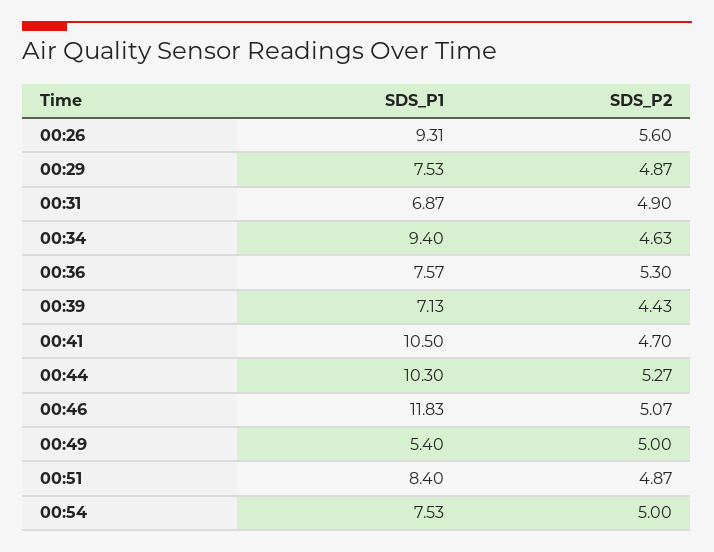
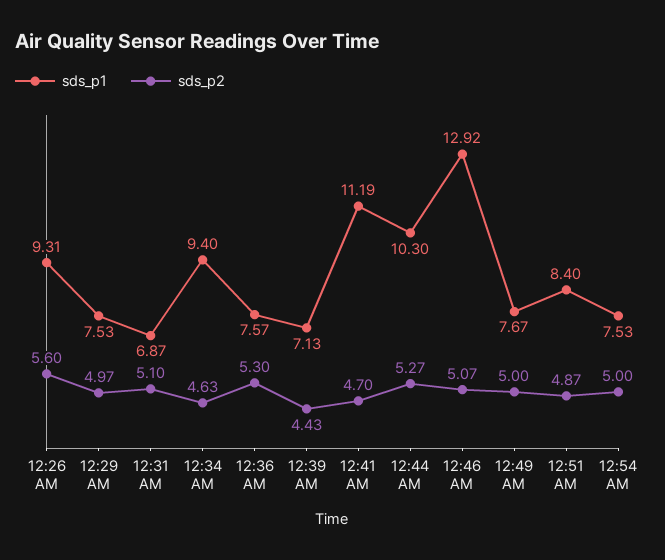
SDS_P2, 00:29: 4.87 -> 4.97
SDS_P2, 00:31: 4.9 -> 5.1
SDS_P1, 00:41: 10.5 -> 11.19
SDS_P1, 00:46: 11.83 -> 12.92
SDS_P1, 00:49: 5.4 -> 7.67

